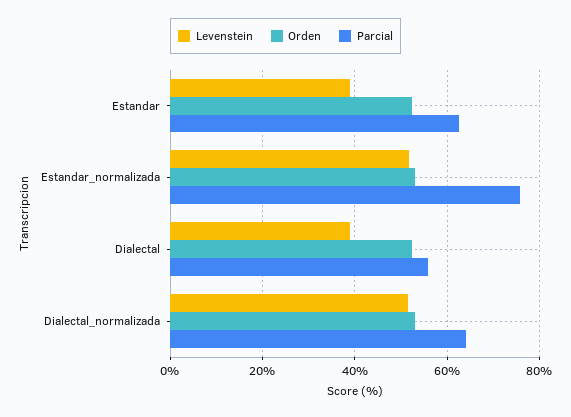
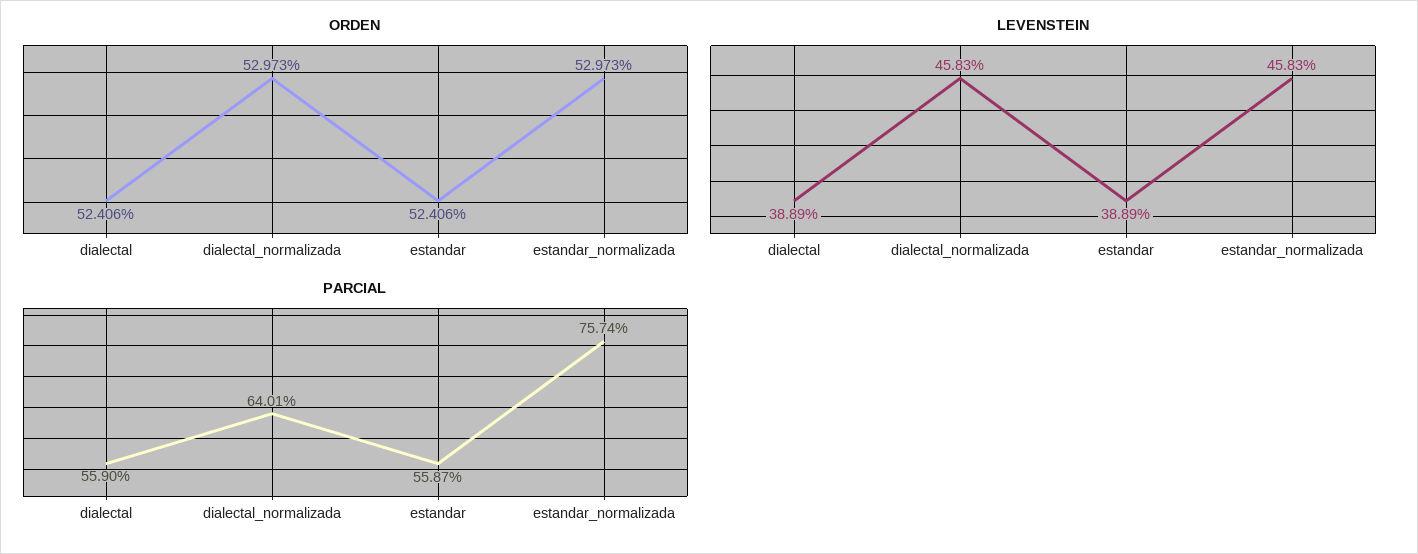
Parcial, Estandar: 62 -> 55.87
Levenstein, Estandar_normalizada: 52 -> 45.83
Levenstein, Dialectal_normalizada: 52 -> 45.83

